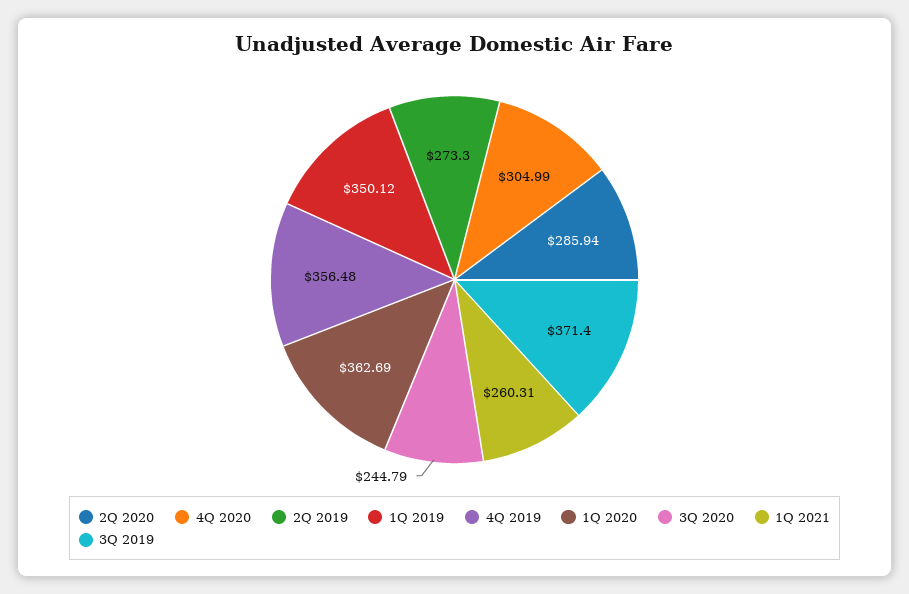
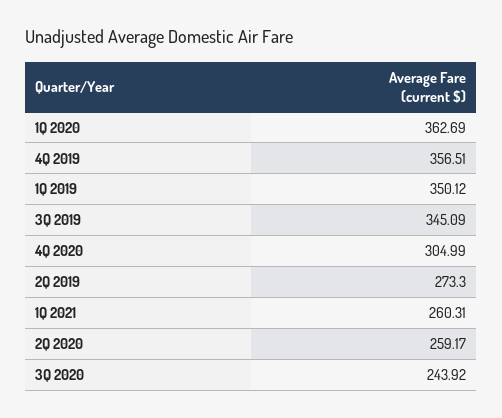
2Q 2020: 285.94 -> 259.17
4Q 2019: 356.48 -> 356.51
3Q 2020: 244.79 -> 243.92
3Q 2019: 371.4 -> 345.09

